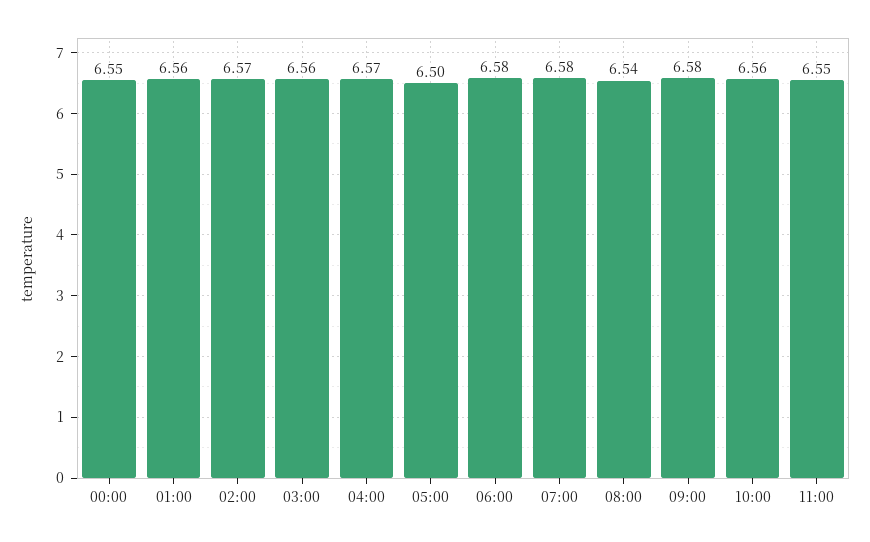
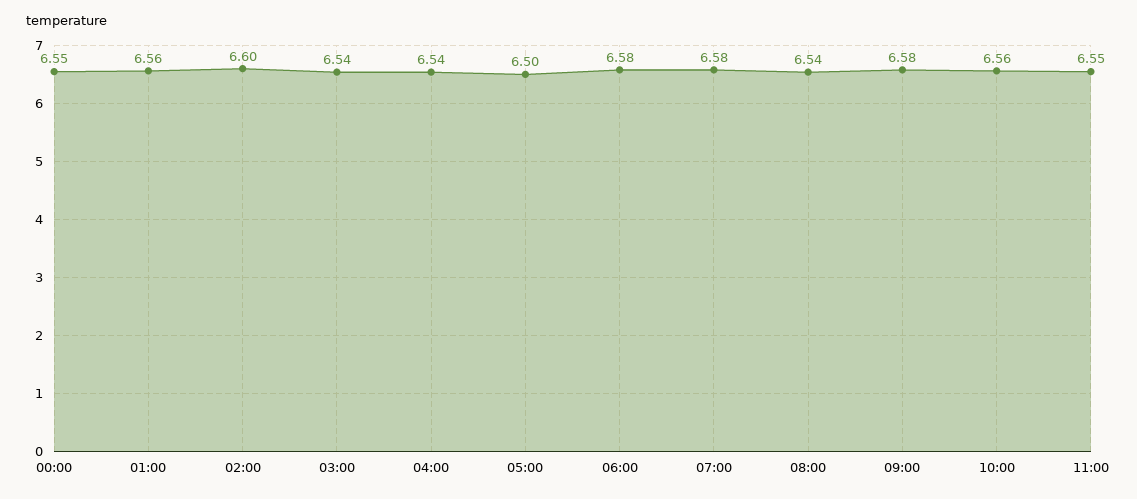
02:00: 6.57 -> 6.6
03:00: 6.56 -> 6.54
04:00: 6.57 -> 6.54

